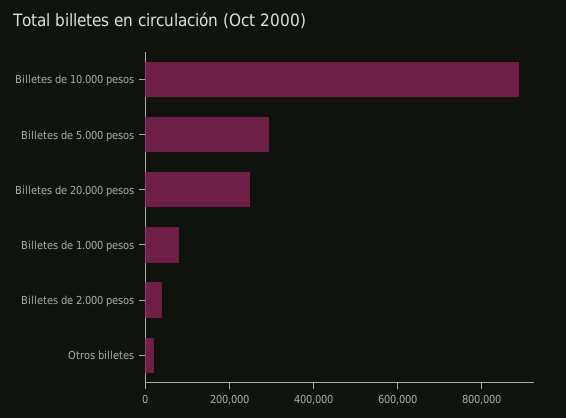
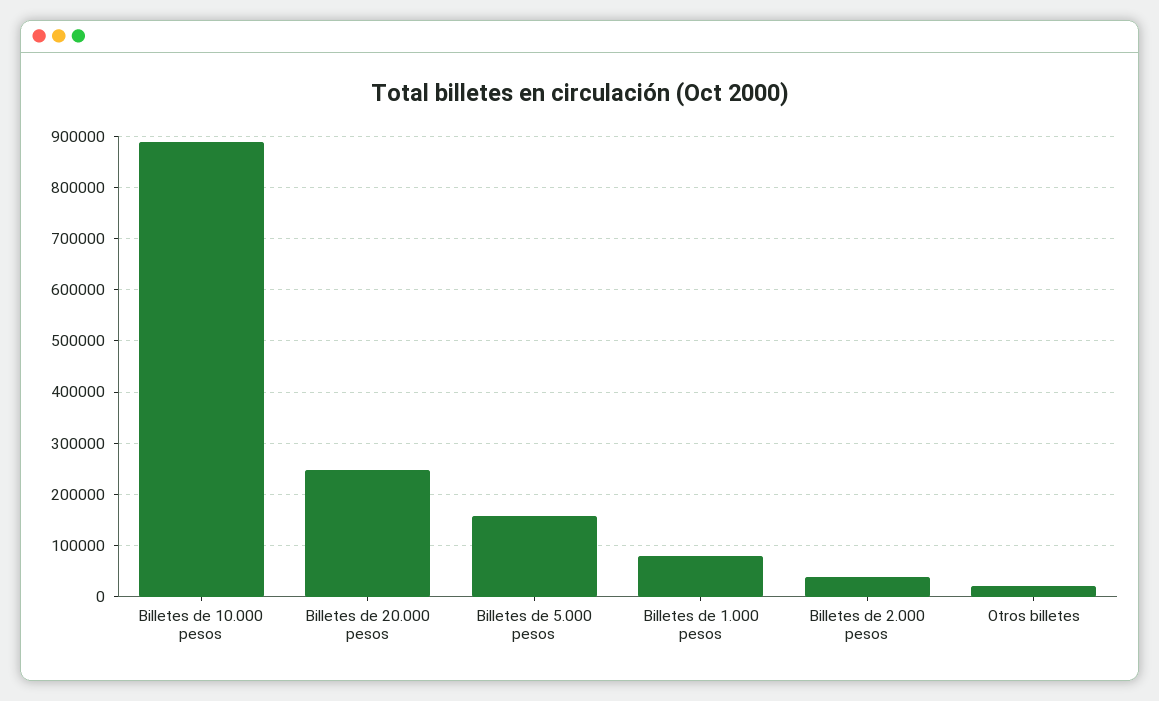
Billetes de 5.000 pesos: 300000 -> 160000

